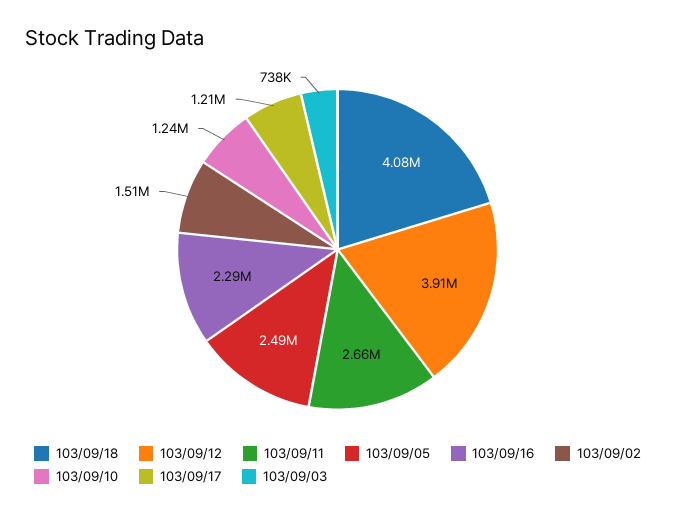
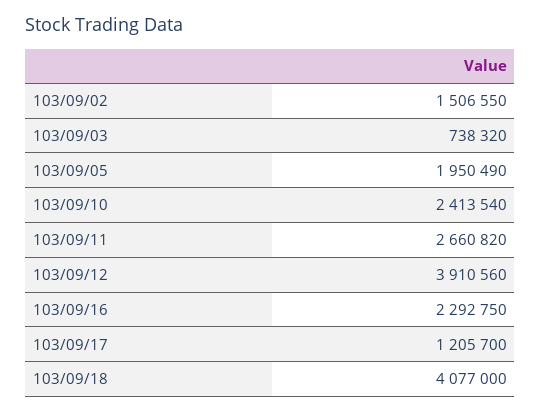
103/09/05: 2490000 -> 1950490
103/09/10: 1240000 -> 2413540

